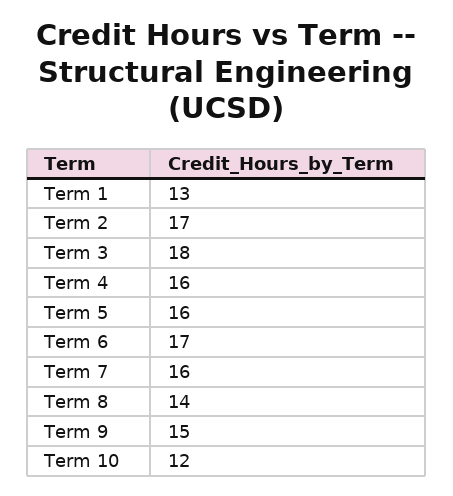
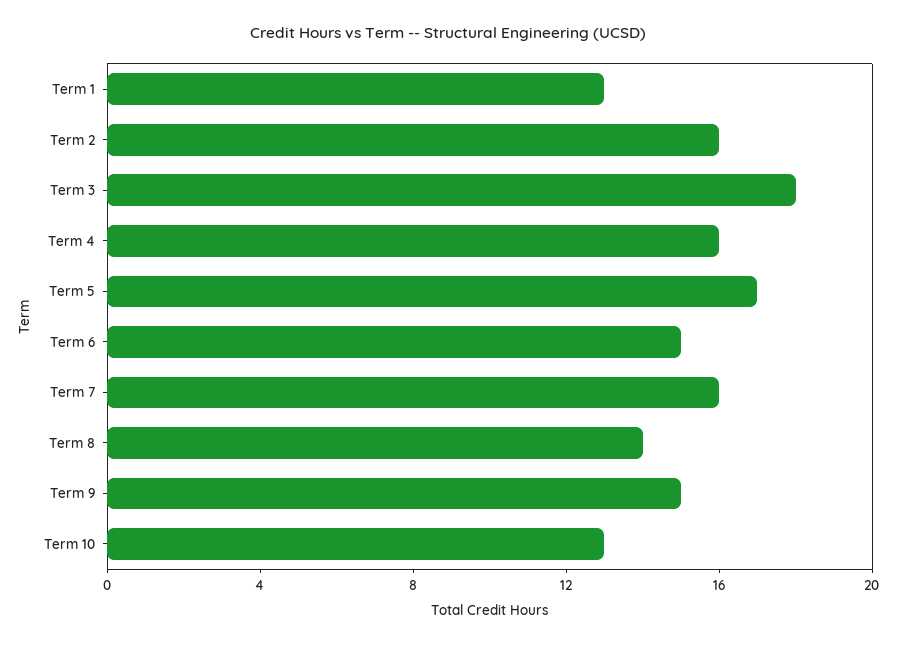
Term 2: 17 -> 16
Term 5: 16 -> 17
Term 6: 17 -> 15
Term 10: 12 -> 13

